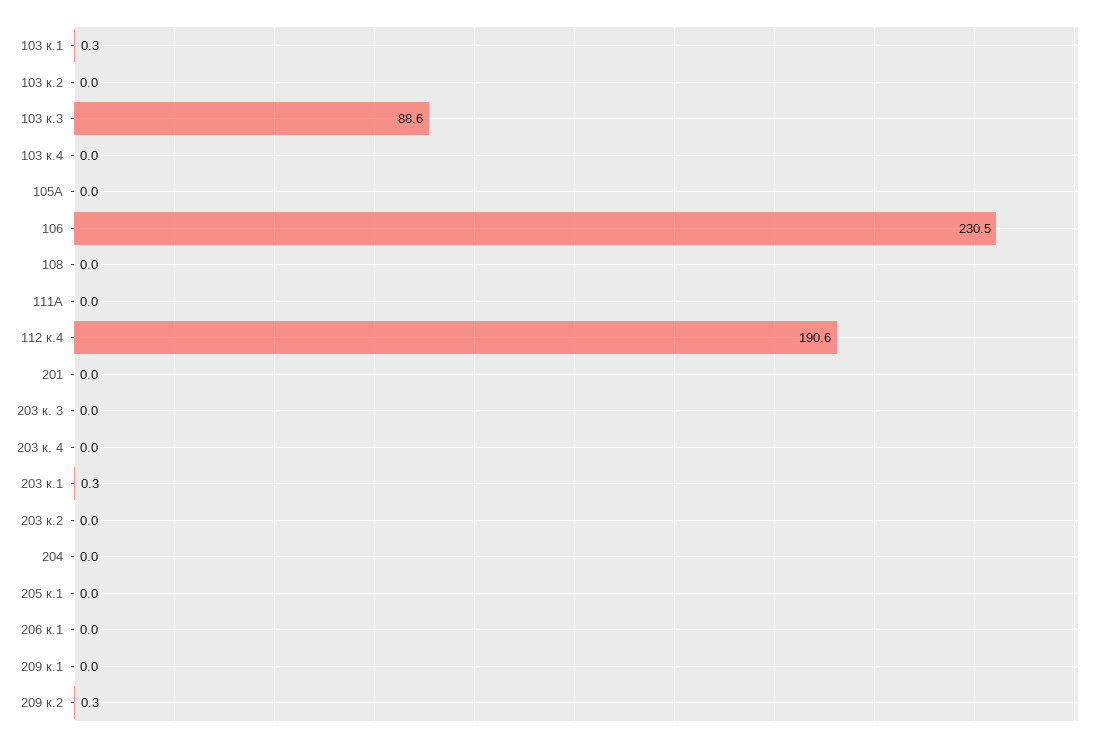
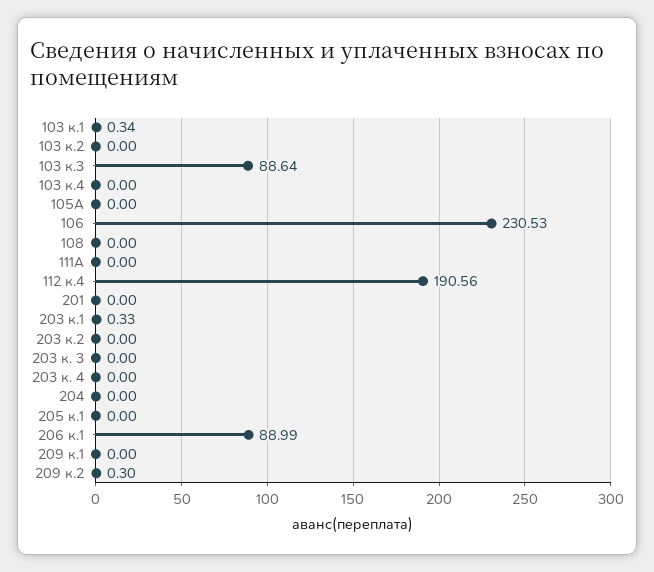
206 к.1: 0 -> 88.99

